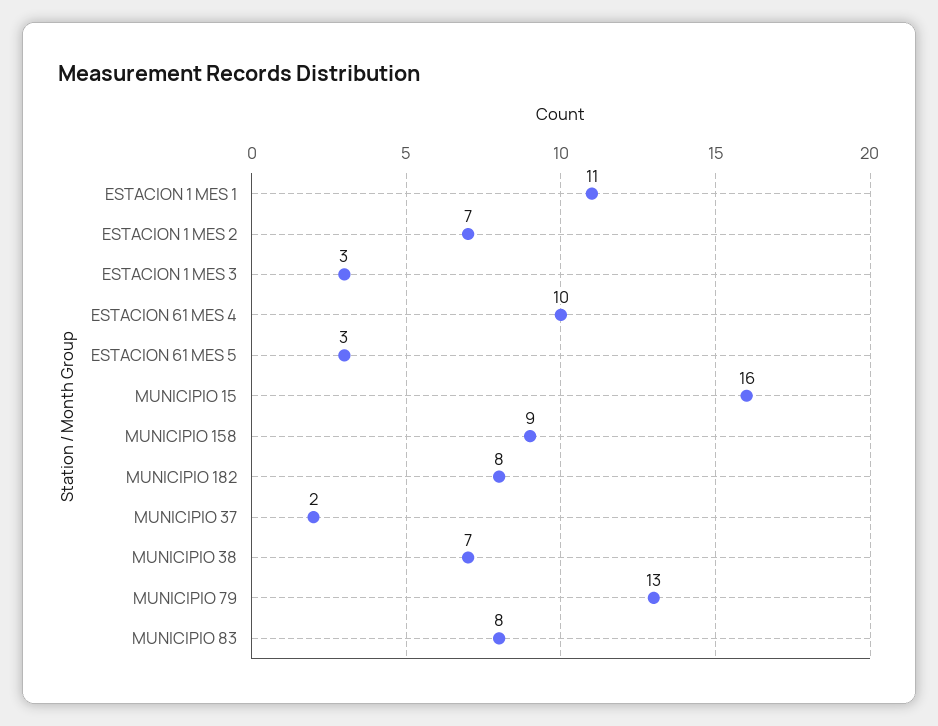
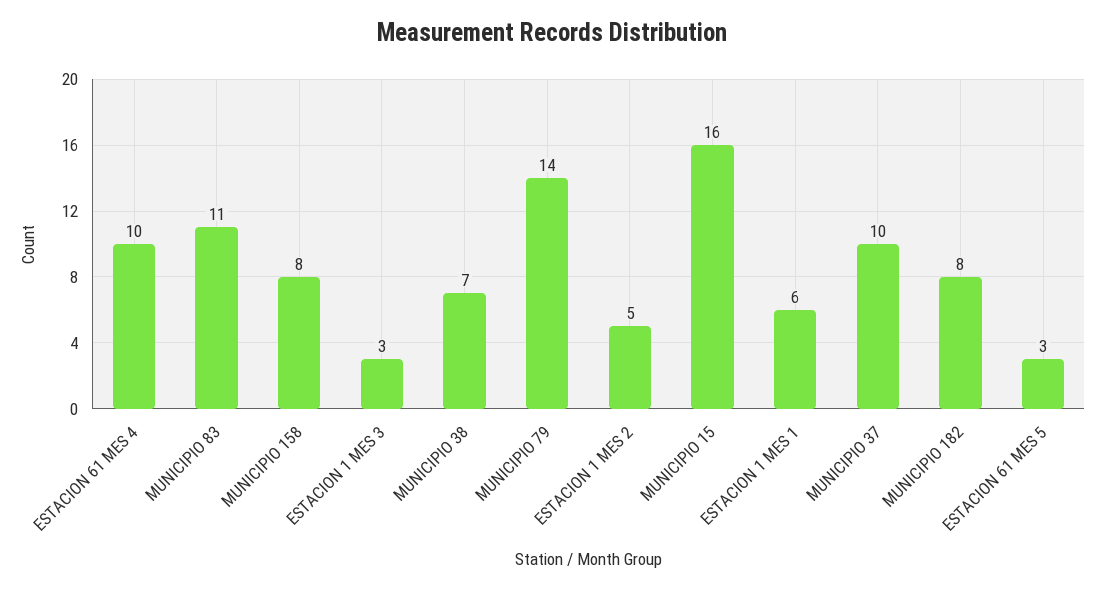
ESTACION 1 MES 1: 11 -> 6
ESTACION 1 MES 2: 7 -> 5
MUNICIPIO 158: 9 -> 8
MUNICIPIO 37: 2 -> 10
MUNICIPIO 79: 13 -> 14
MUNICIPIO 83: 8 -> 11

